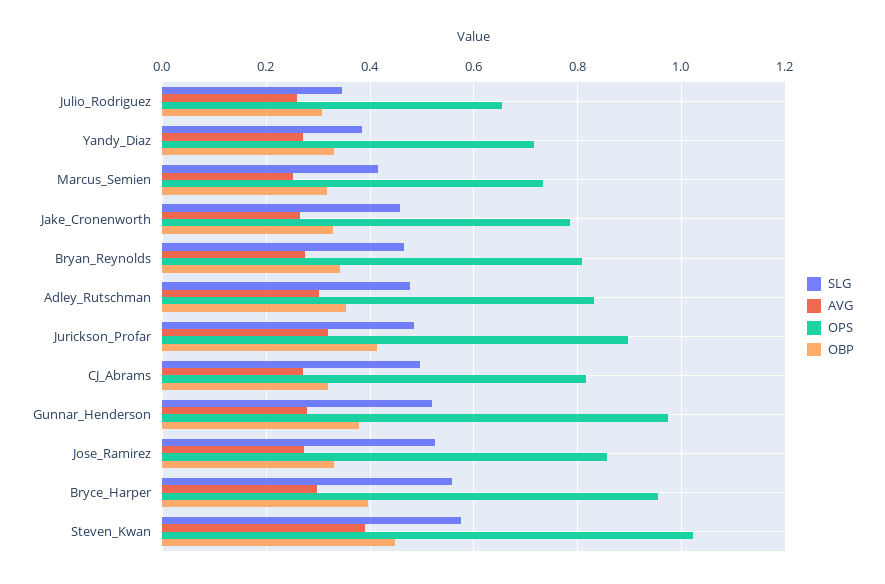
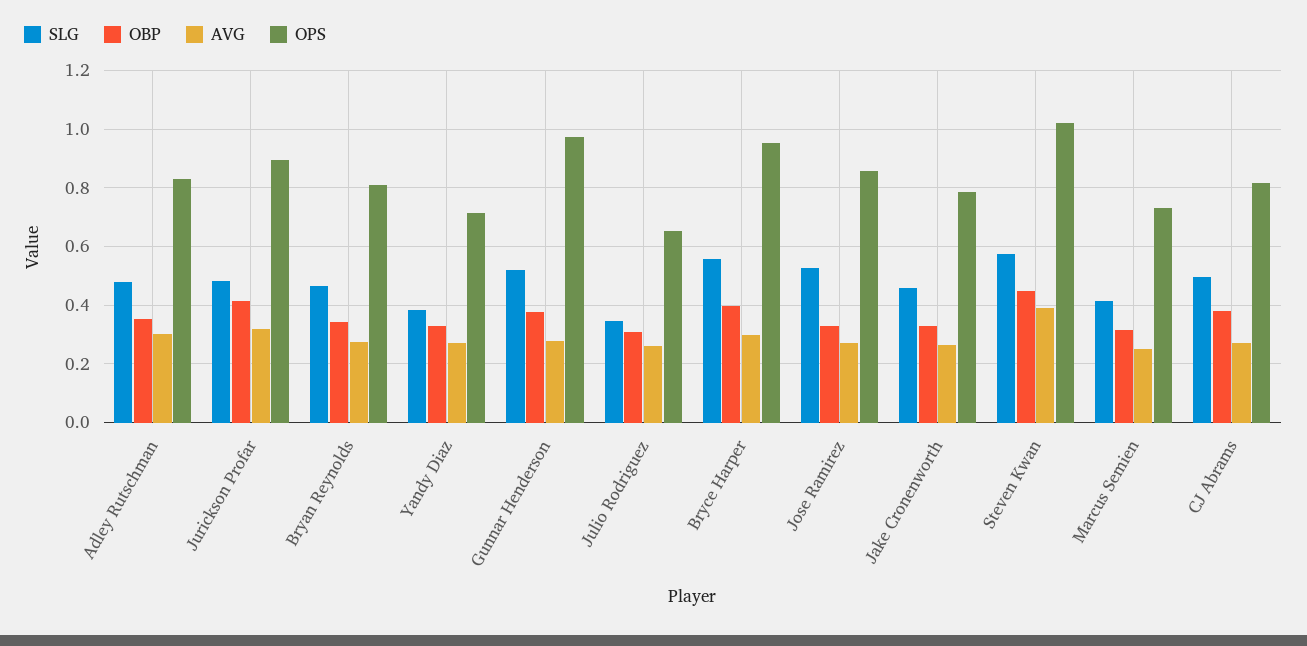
OBP, CJ_Abrams: 0.32 -> 0.375

